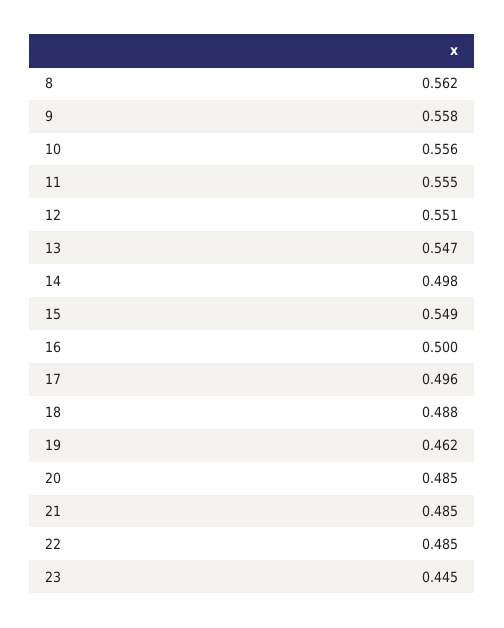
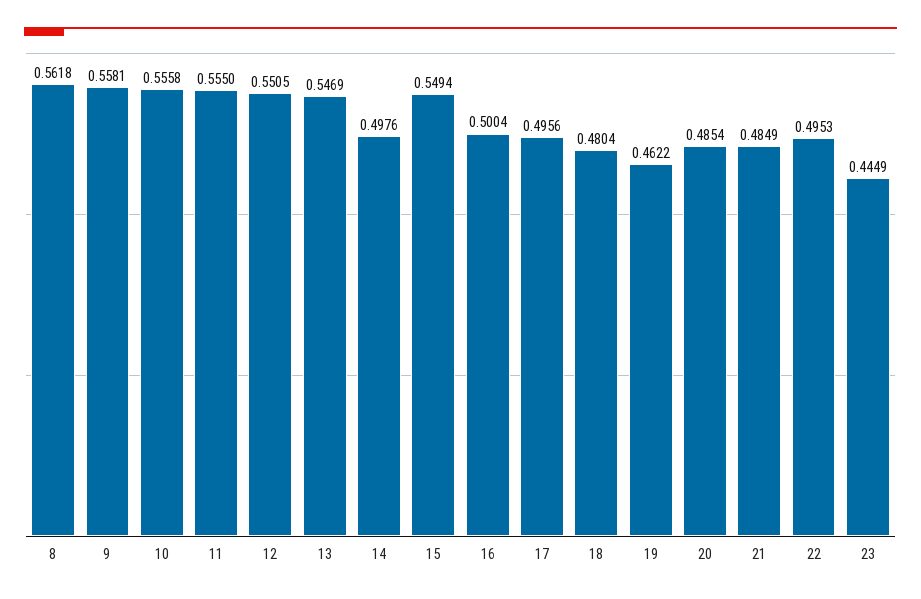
18: 0.488 -> 0.4804
22: 0.485 -> 0.4953

